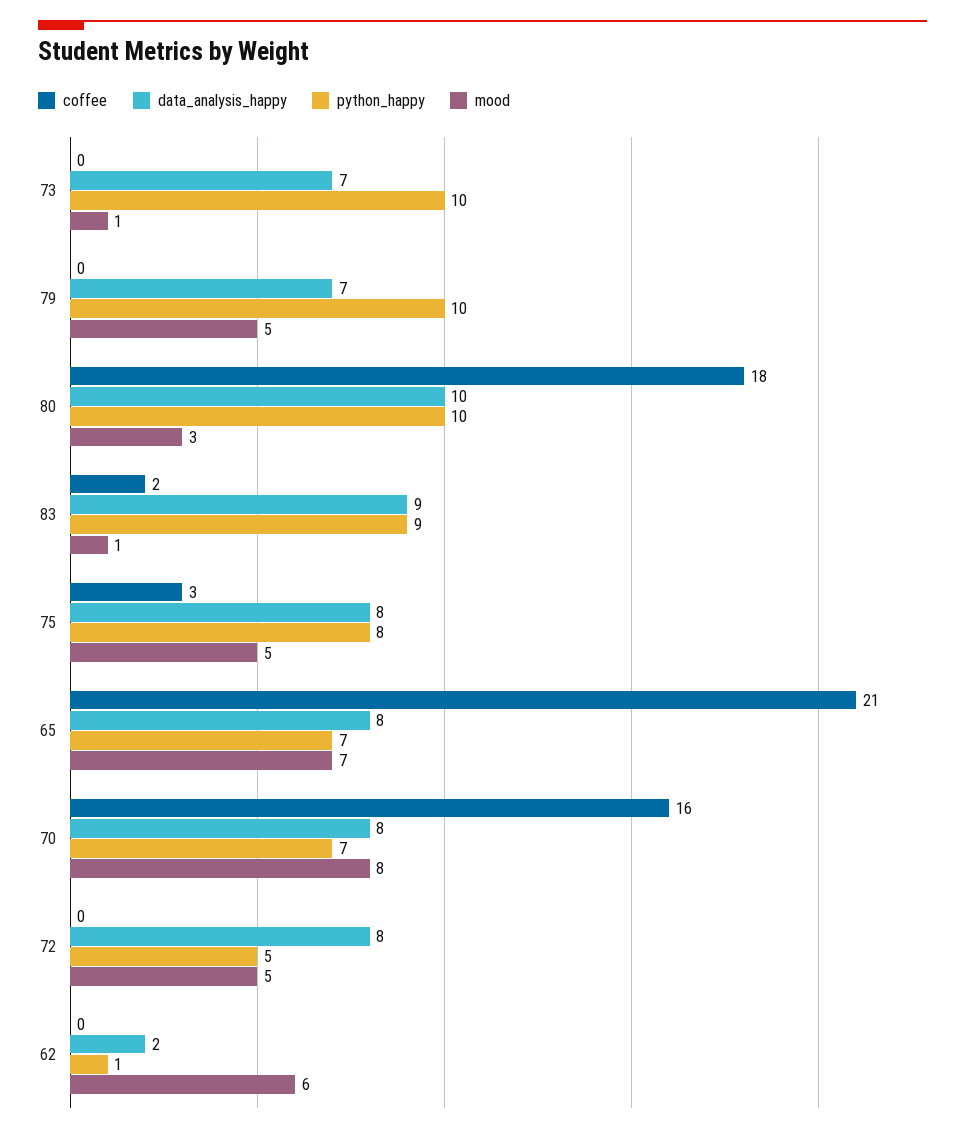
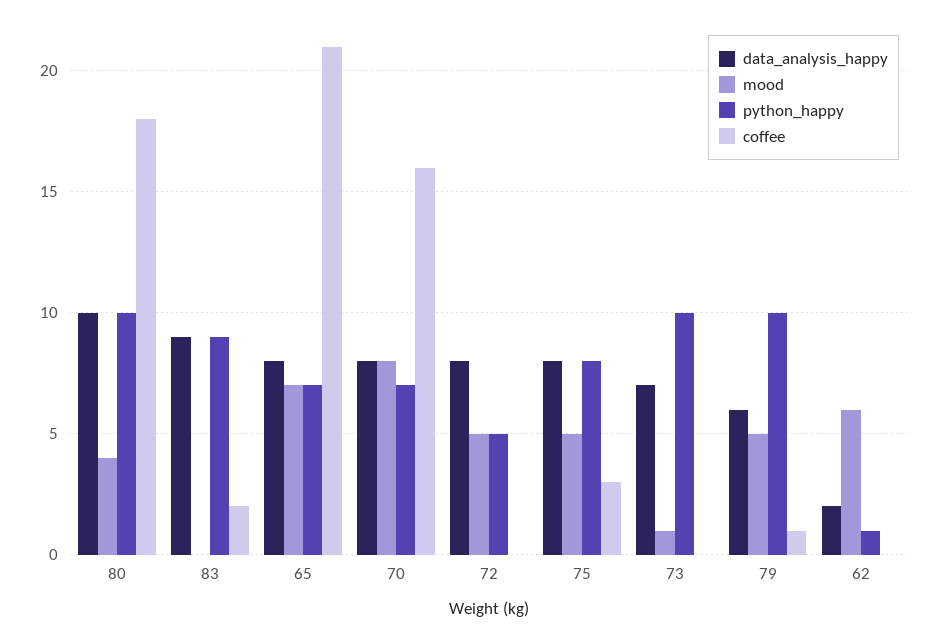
coffee, 79: 0 -> 1
data_analysis_happy, 79: 7 -> 6
mood, 80: 3 -> 4
mood, 83: 1 -> 0

